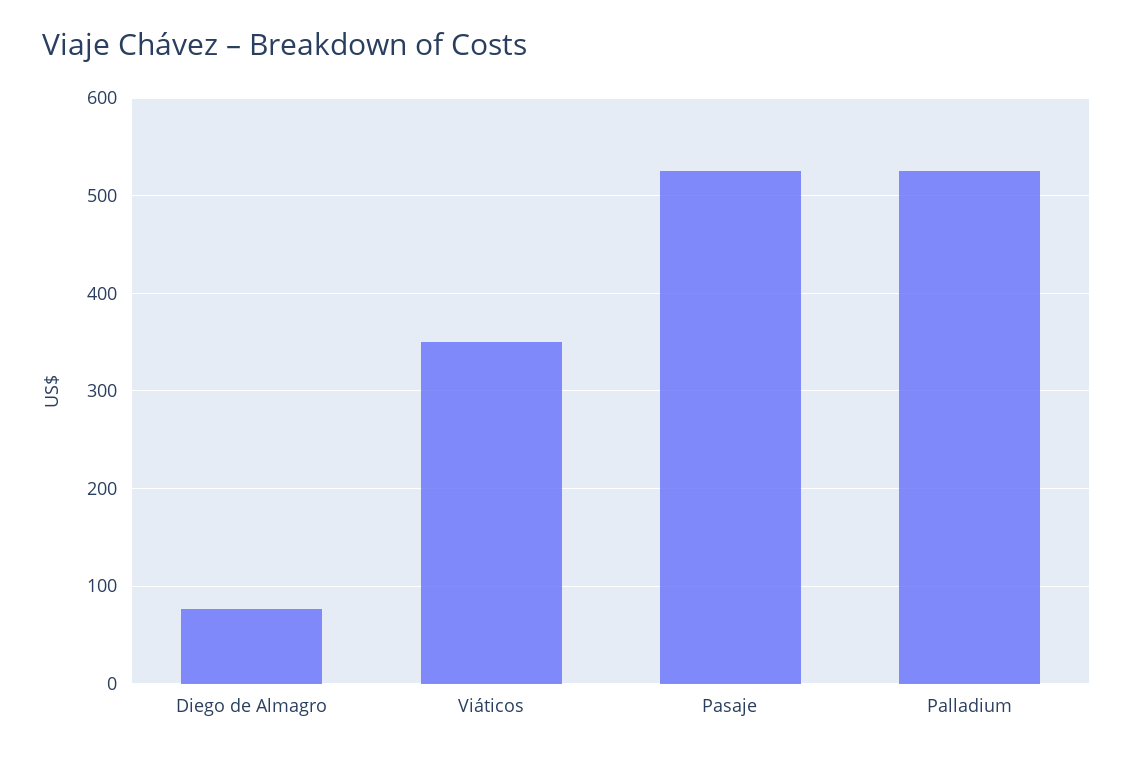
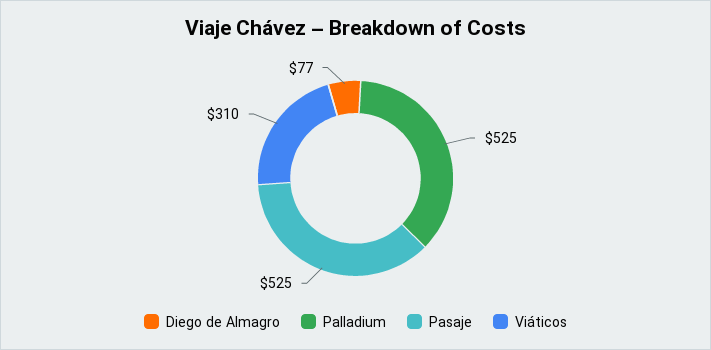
Viáticos: 350 -> 310

